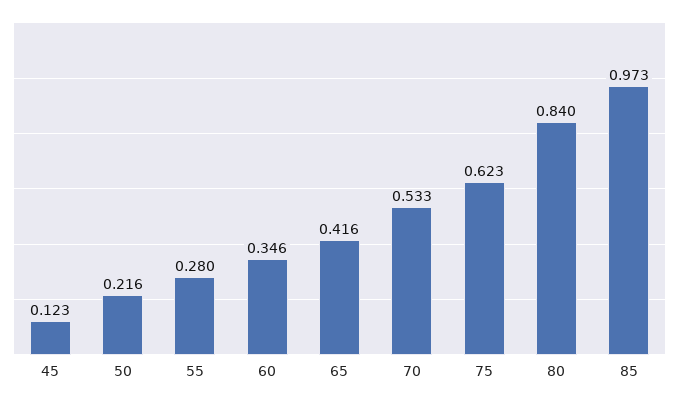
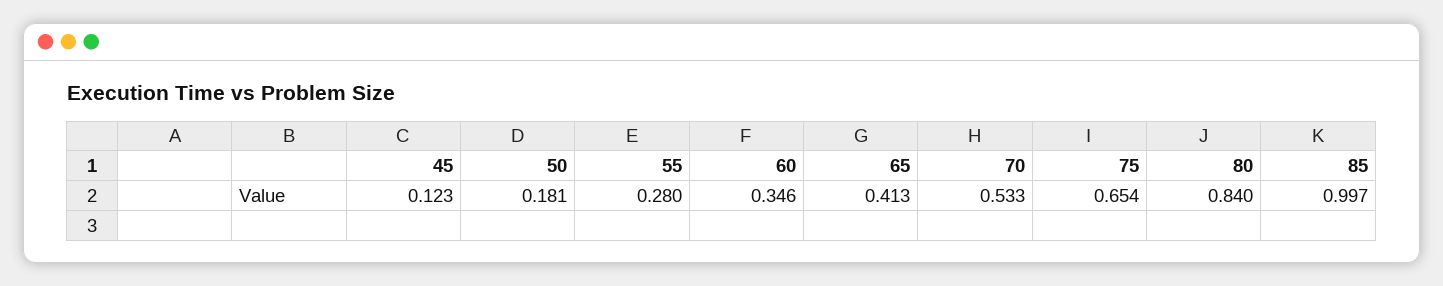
50: 0.216 -> 0.181
65: 0.416 -> 0.413
75: 0.623 -> 0.654
85: 0.973 -> 0.997

